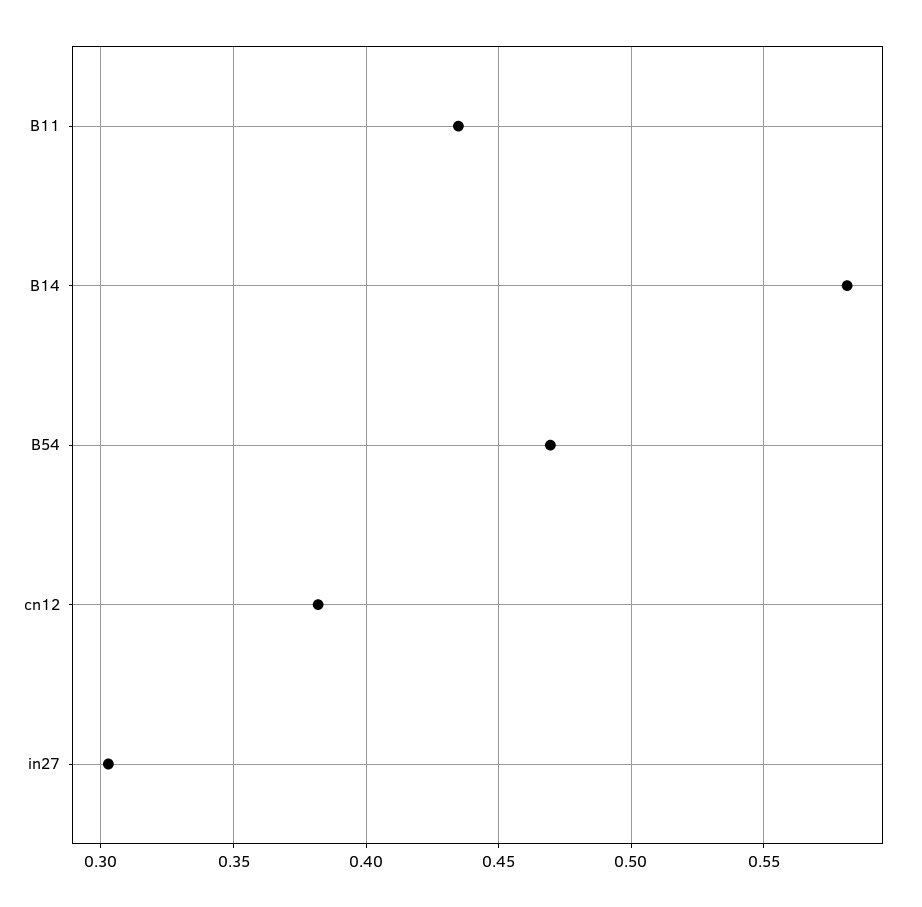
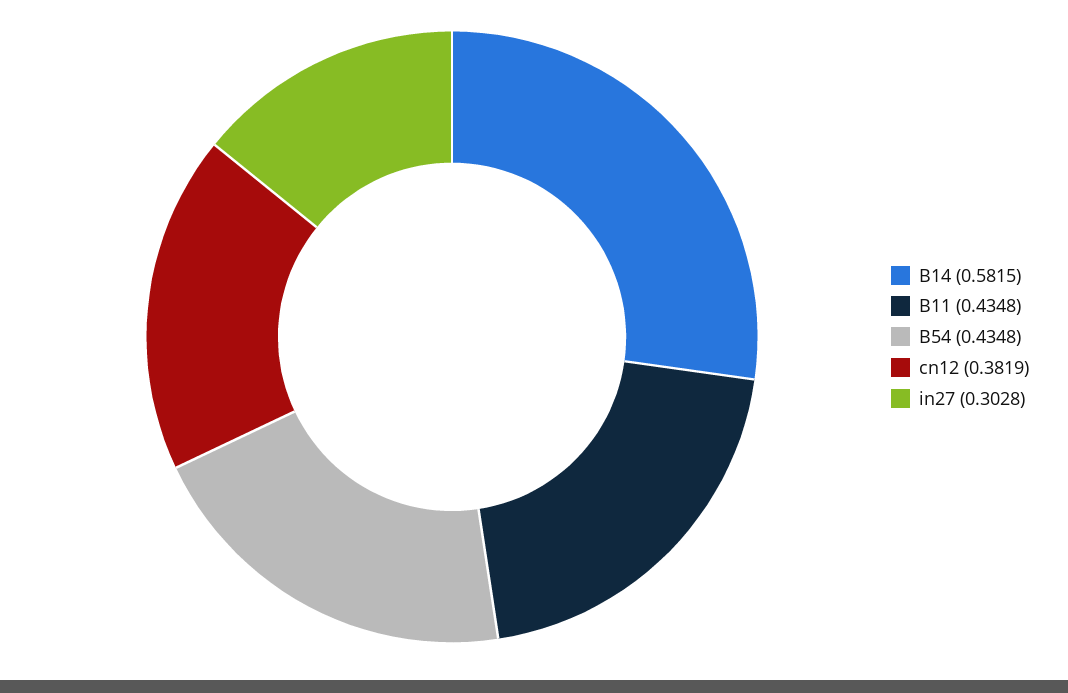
B54: 0.47 -> 0.4348

